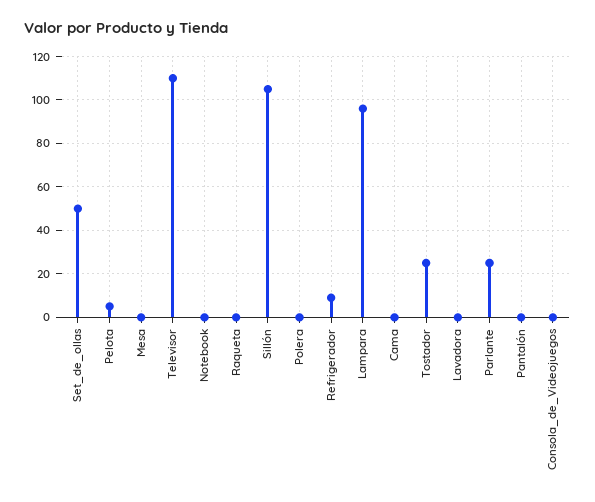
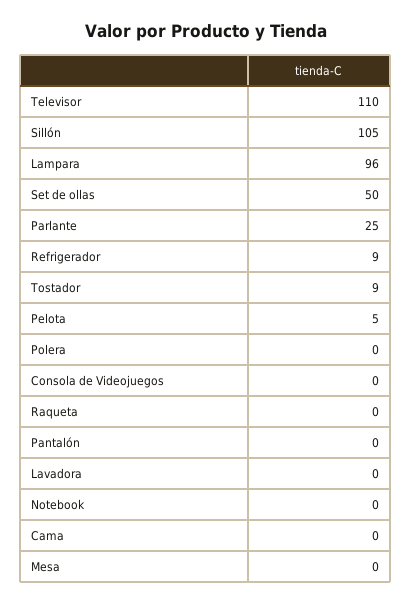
Tostador: 25 -> 9

